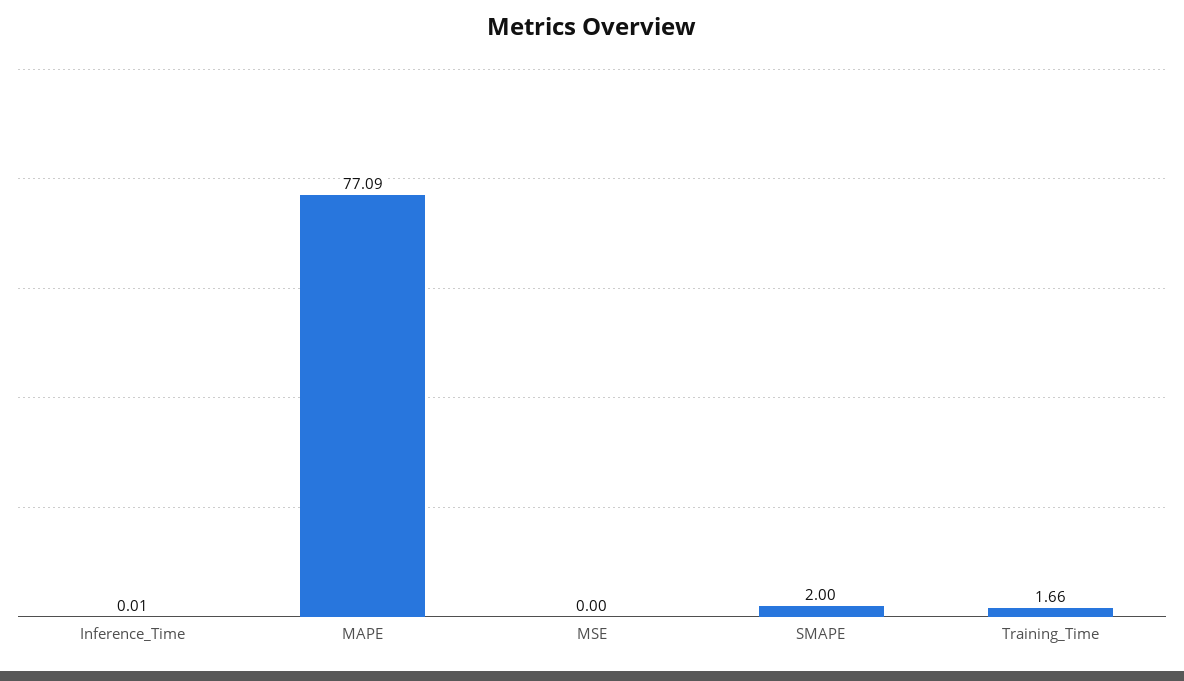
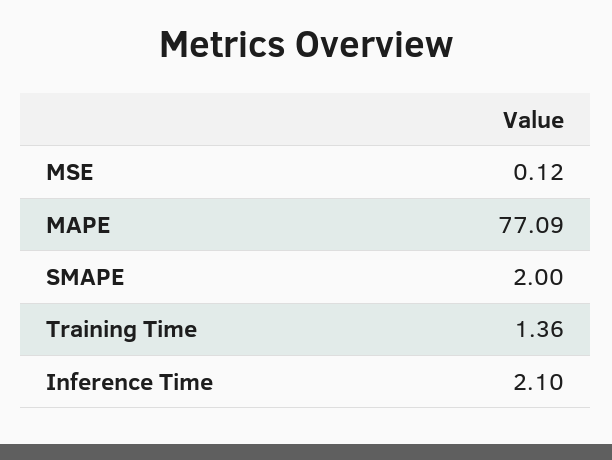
Inference_Time: 0.01 -> 2.1
MSE: 0 -> 0.12
Training_Time: 1.66 -> 1.36

